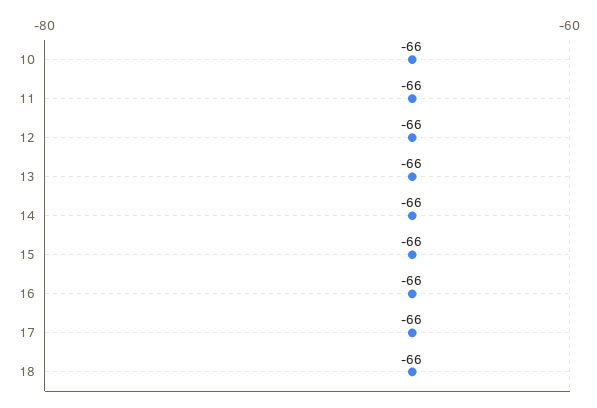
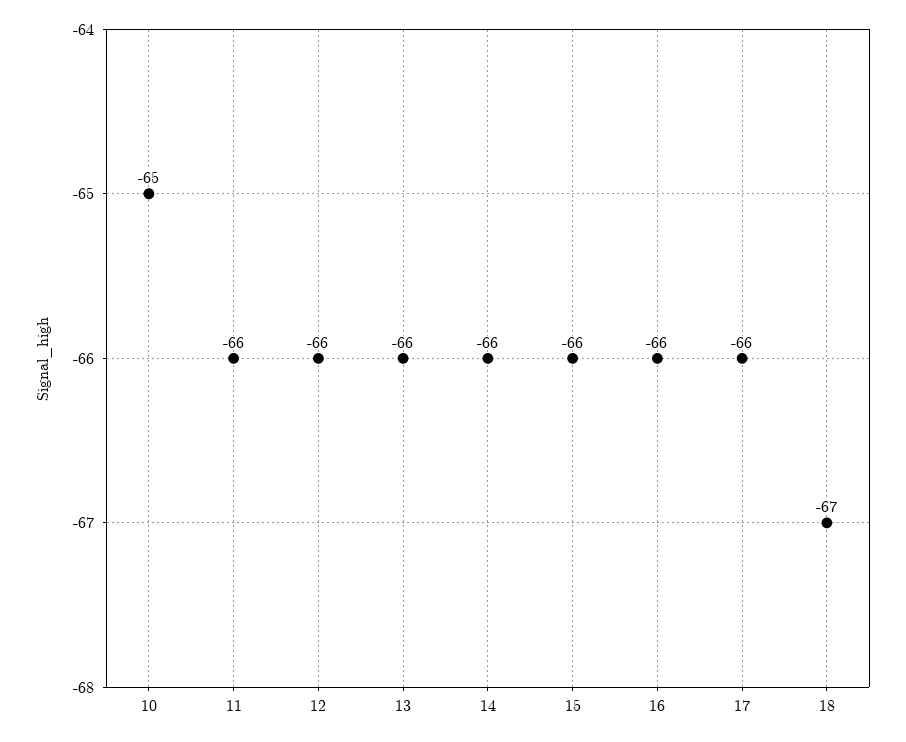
10: -66 -> -65
18: -66 -> -67

